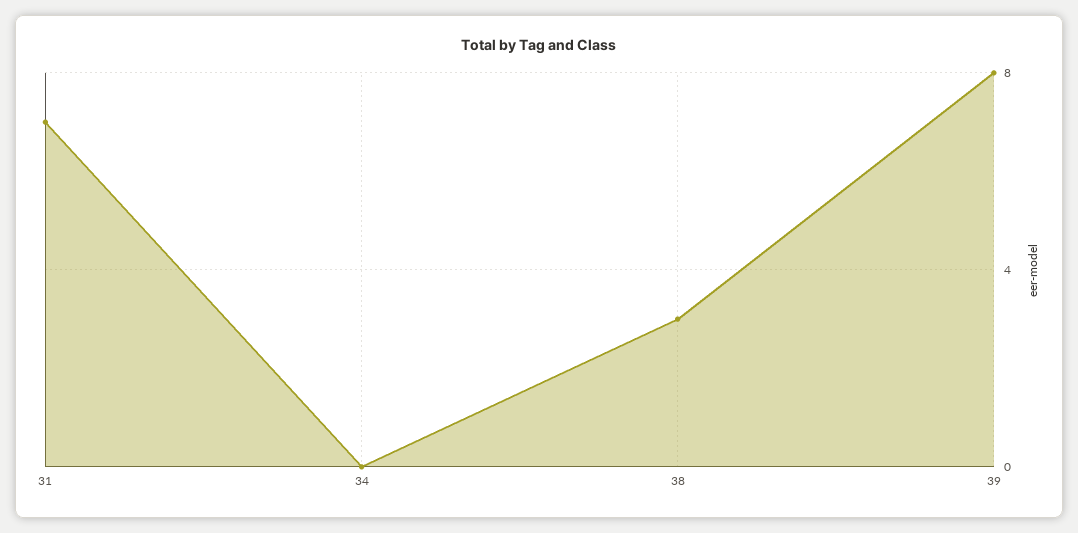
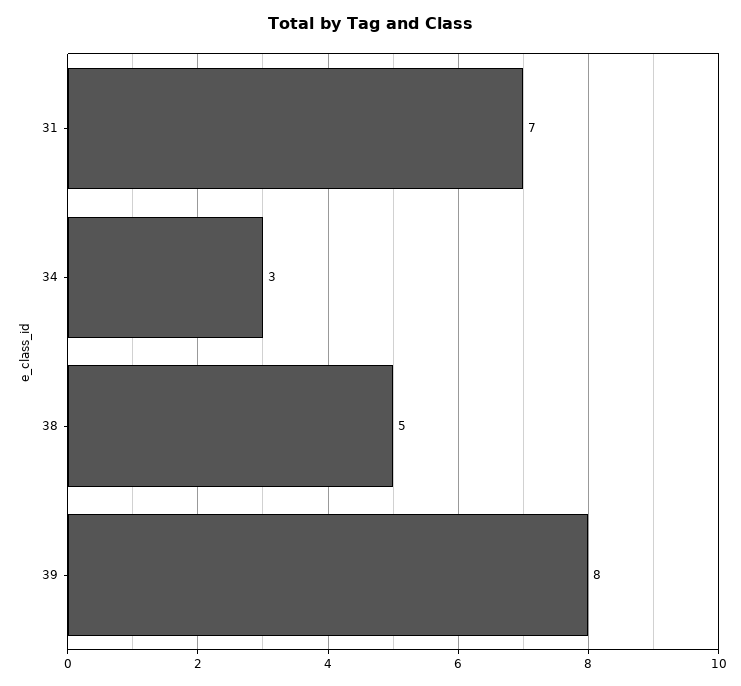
34: 0 -> 3
38: 3 -> 5

